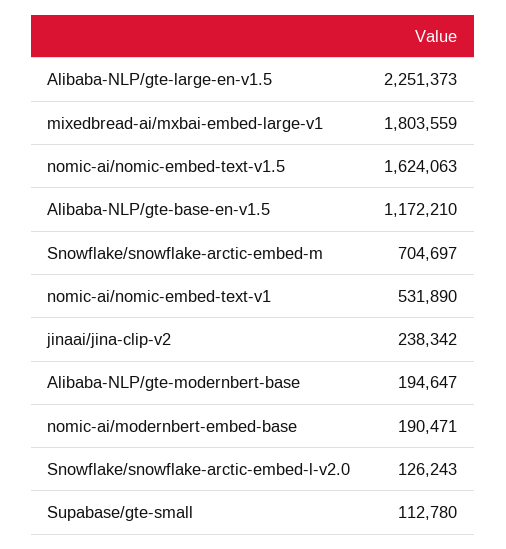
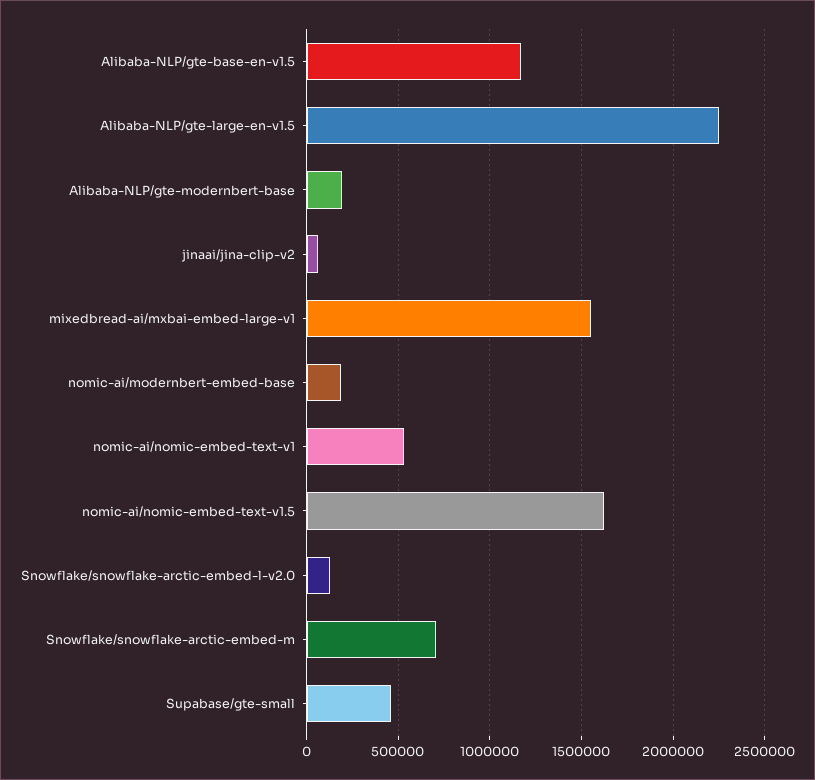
mixedbread-ai/mxbai-embed-large-v1: 1803559 -> 1550000
jinaai/jina-clip-v2: 238342 -> 50000
Supabase/gte-small: 112780 -> 450000

